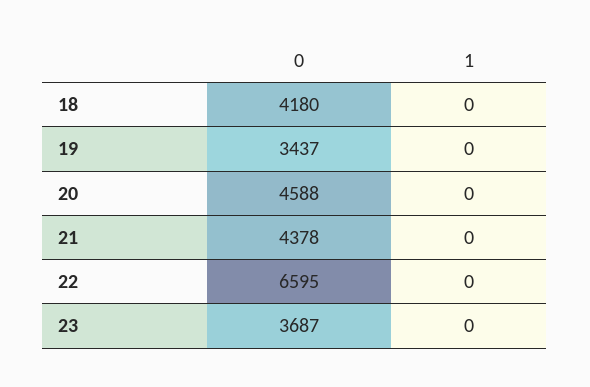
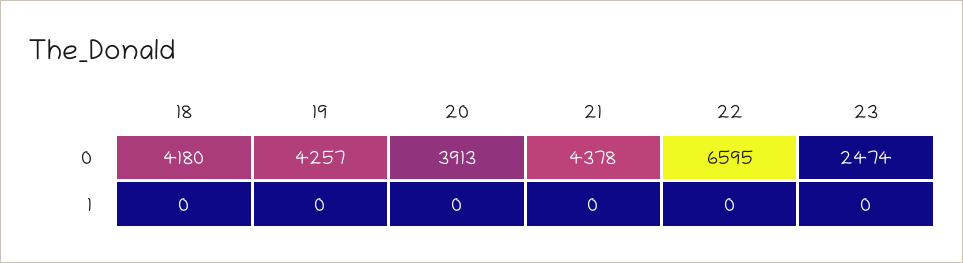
0, 19: 3437 -> 4257
0, 20: 4588 -> 3913
0, 23: 3687 -> 2474

